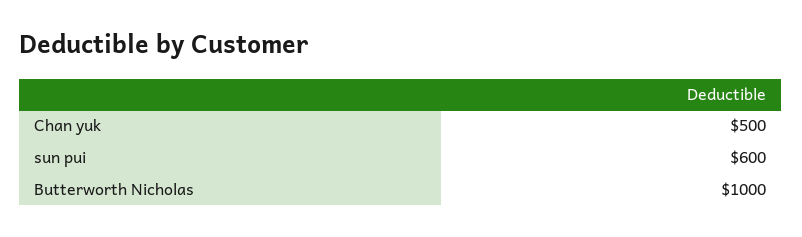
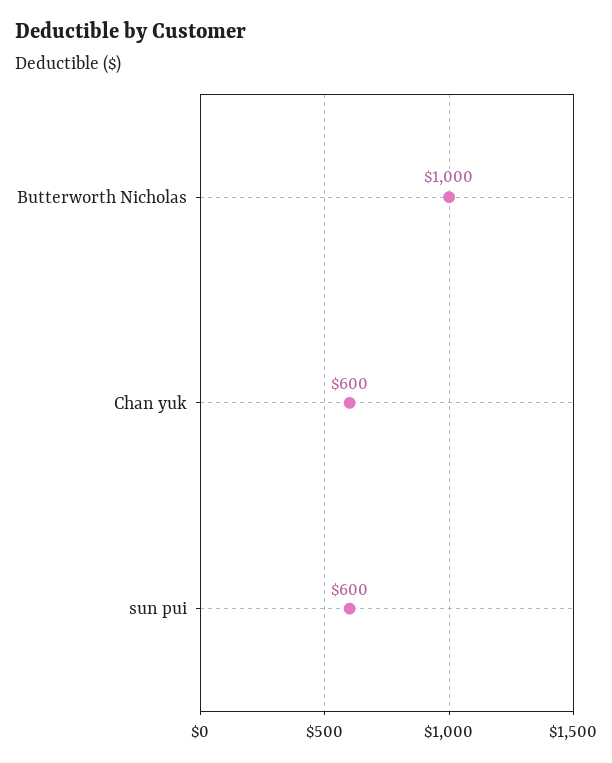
Chan yuk: 500 -> 600

